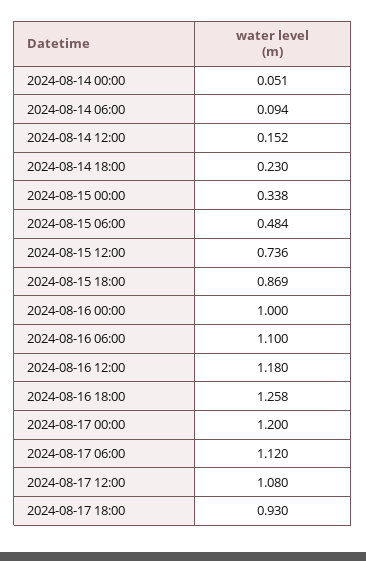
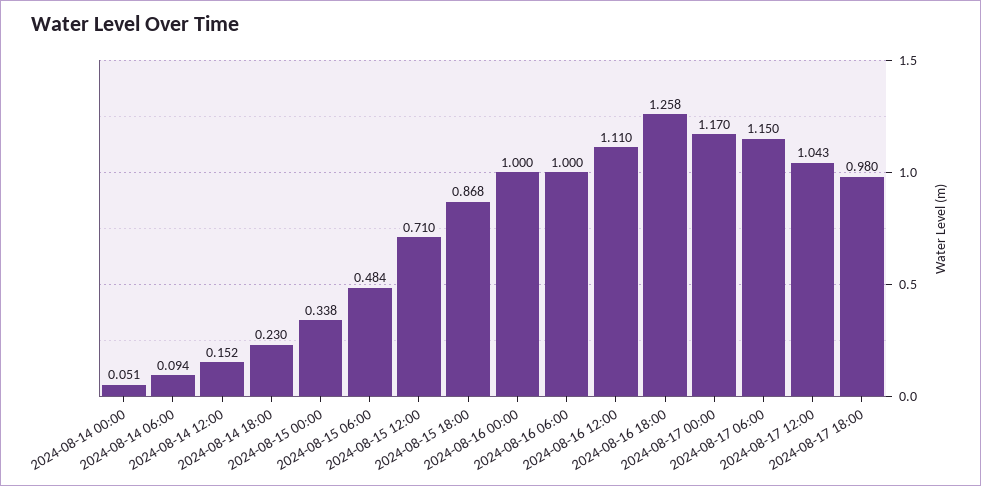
2024-08-15 12:00: 0.736 -> 0.71
2024-08-15 18:00: 0.869 -> 0.868
2024-08-16 06:00: 1.1 -> 1
2024-08-16 12:00: 1.18 -> 1.11
2024-08-17 00:00: 1.2 -> 1.17
2024-08-17 06:00: 1.12 -> 1.15
2024-08-17 12:00: 1.08 -> 1.043
2024-08-17 18:00: 0.93 -> 0.98

